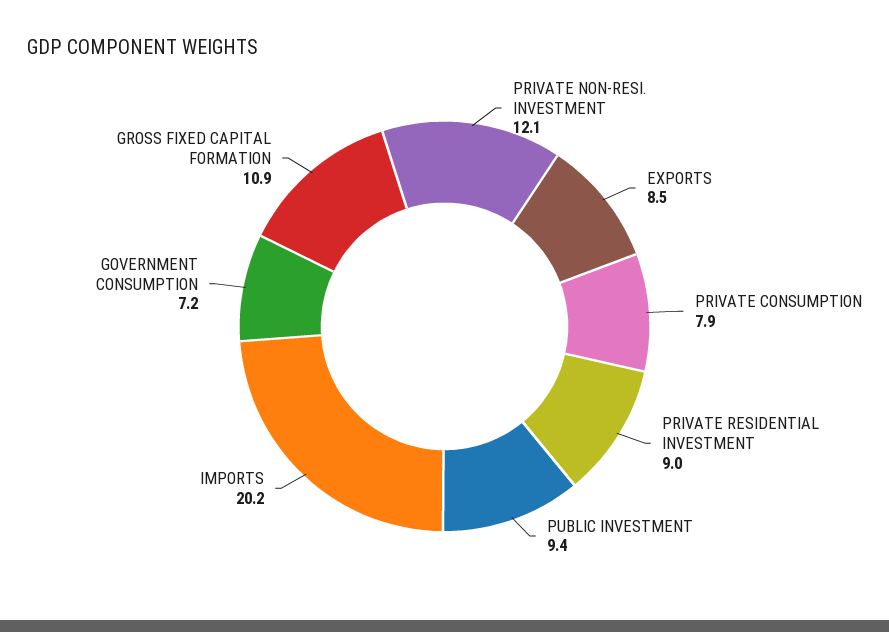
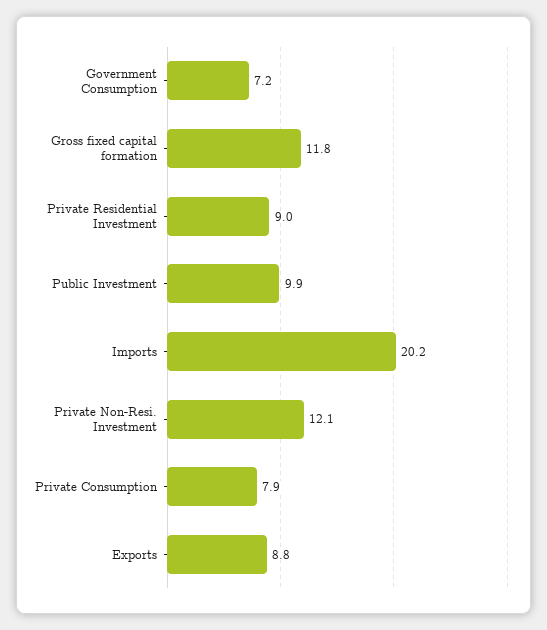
EXPORTS: 8.5 -> 8.8
PUBLIC INVESTMENT: 9.4 -> 9.9
GROSS FIXED CAPITAL FORMATION: 10.9 -> 11.8

